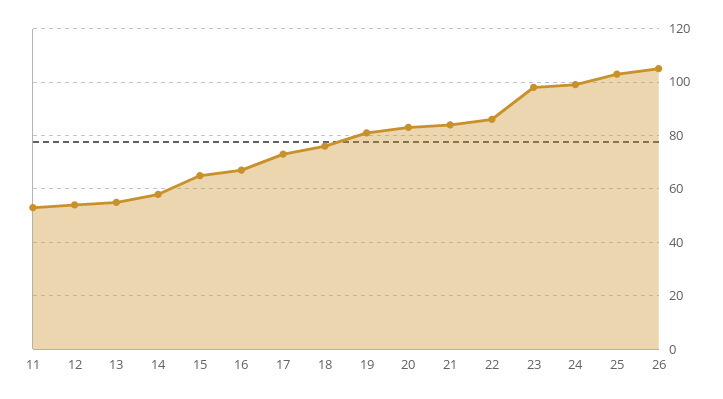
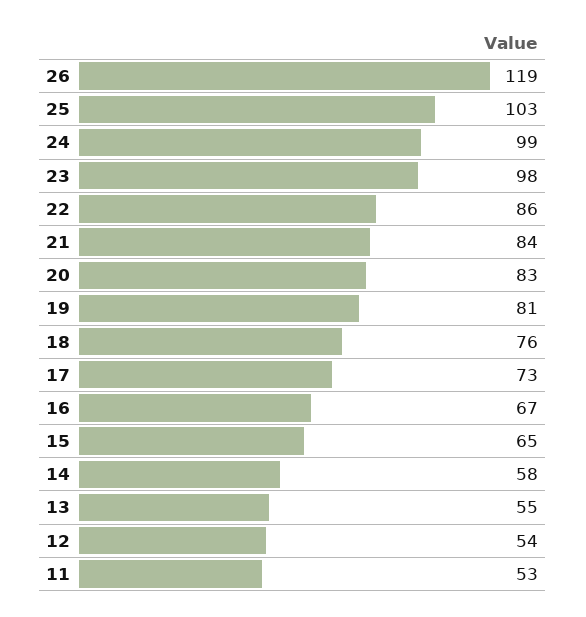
26: 105 -> 119

